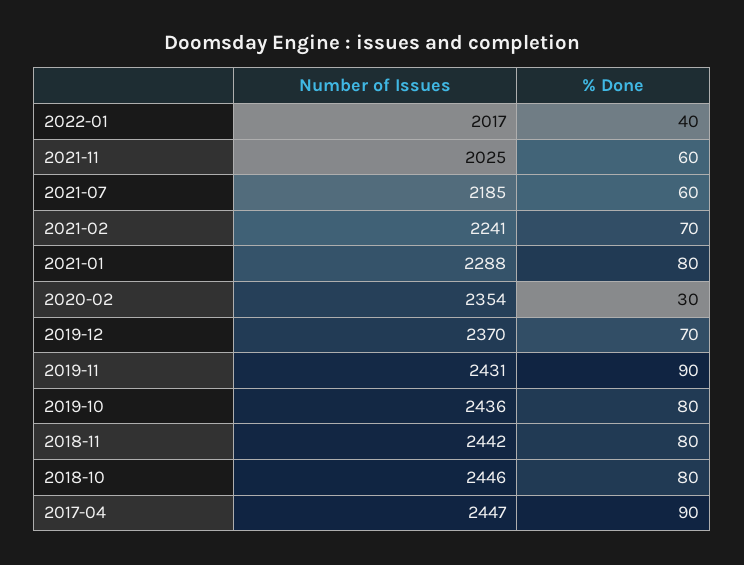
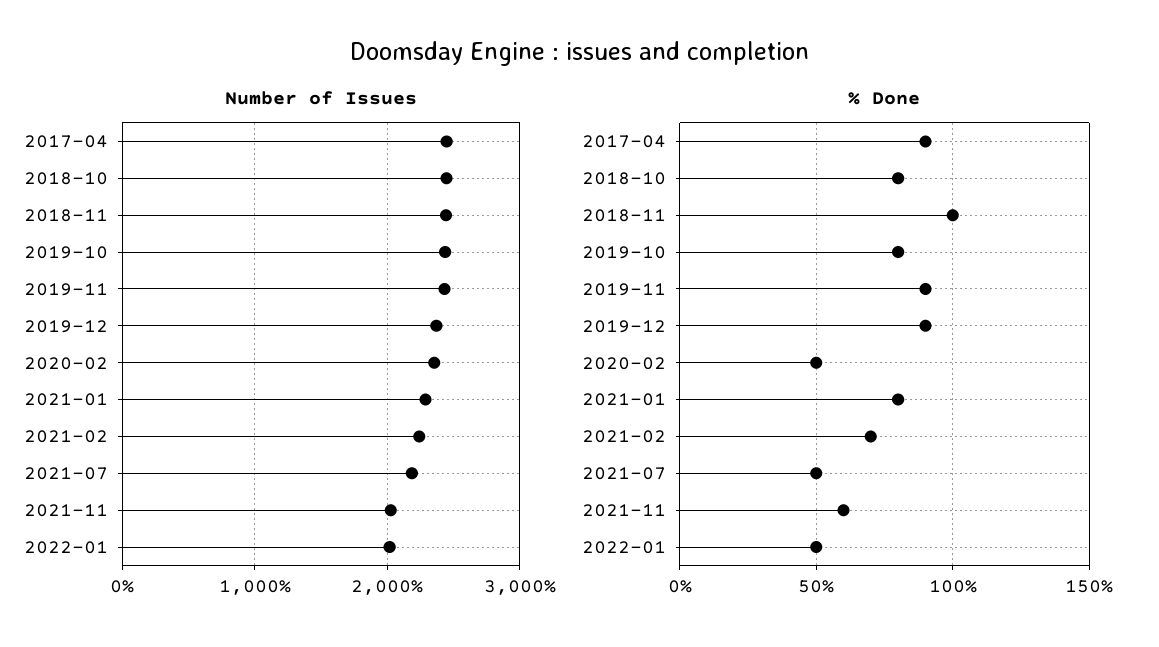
% Done, 2022-01: 40 -> 50
% Done, 2021-07: 60 -> 50
% Done, 2020-02: 30 -> 50
% Done, 2019-12: 70 -> 90
% Done, 2018-11: 80 -> 100

